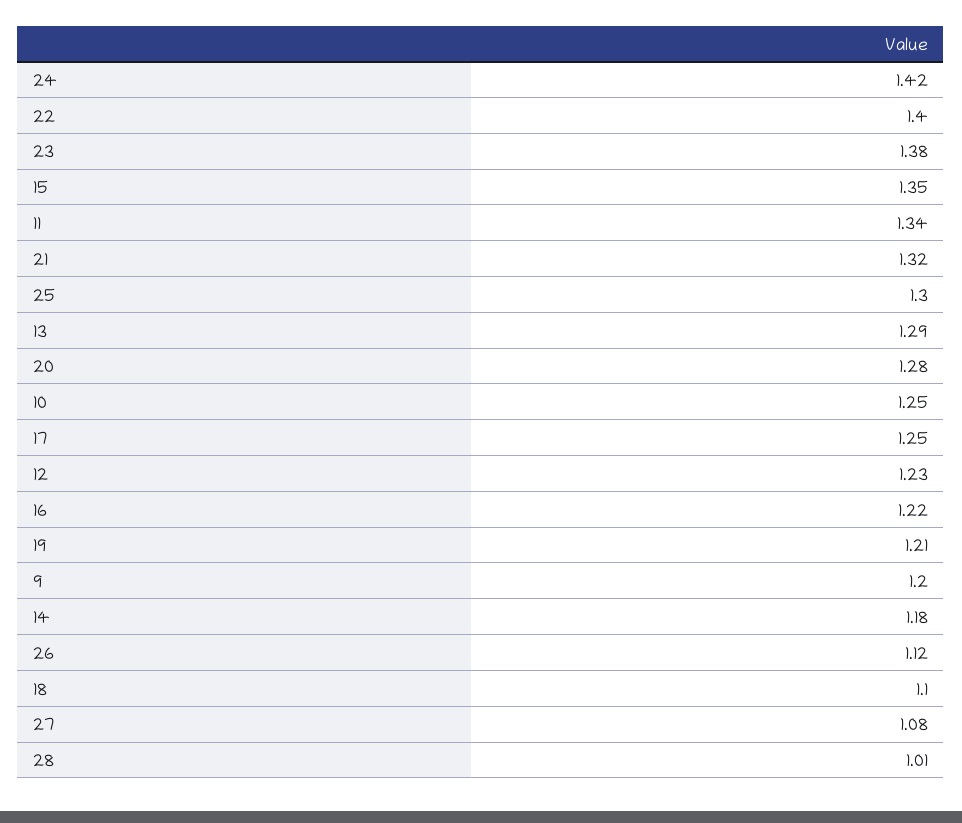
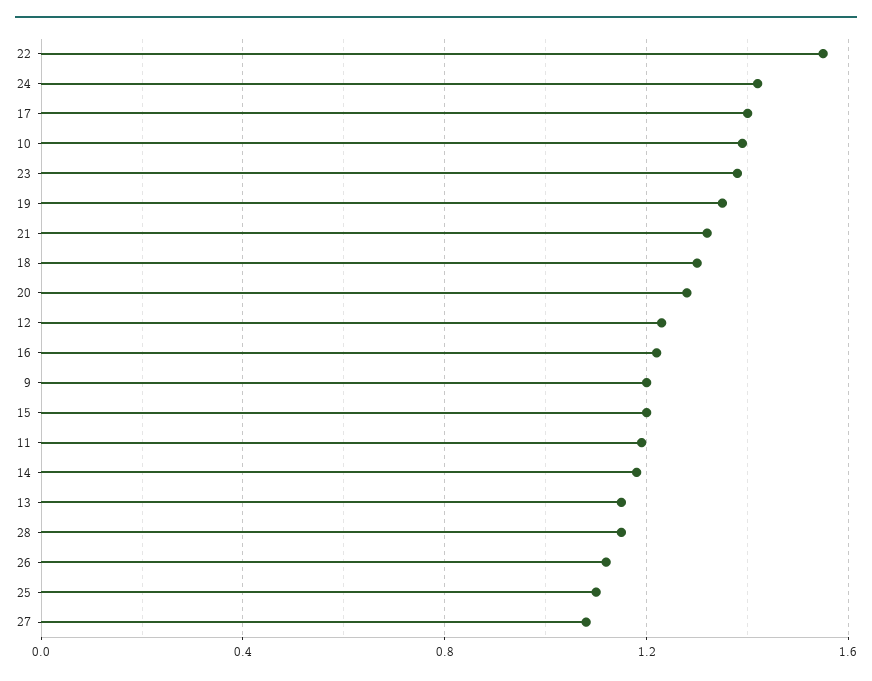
22: 1.4 -> 1.55
15: 1.35 -> 1.2
11: 1.34 -> 1.2
25: 1.3 -> 1.1
13: 1.29 -> 1.15
10: 1.25 -> 1.4
17: 1.25 -> 1.4
19: 1.21 -> 1.35
18: 1.1 -> 1.3
28: 1.01 -> 1.15

